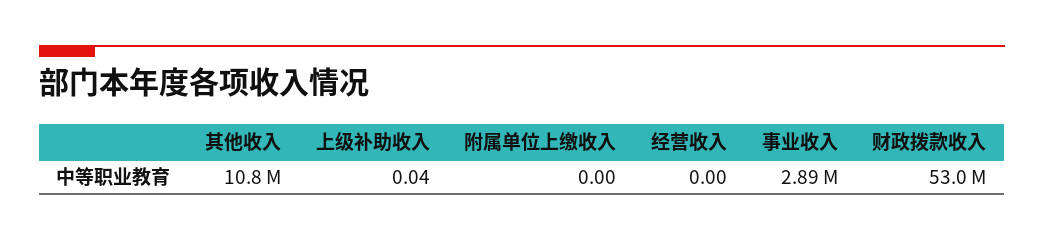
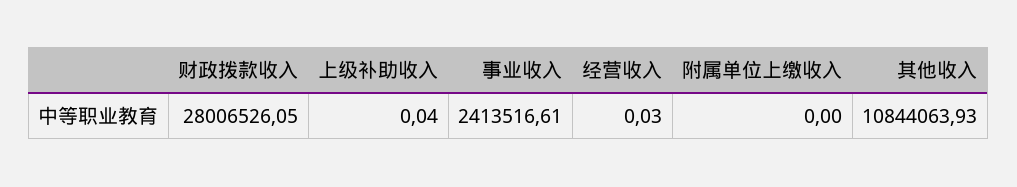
经营收入: 0 -> 0.03
事业收入: 2890000 -> 2413516.61
财政拨款收入: 53000000 -> 28006526.05

